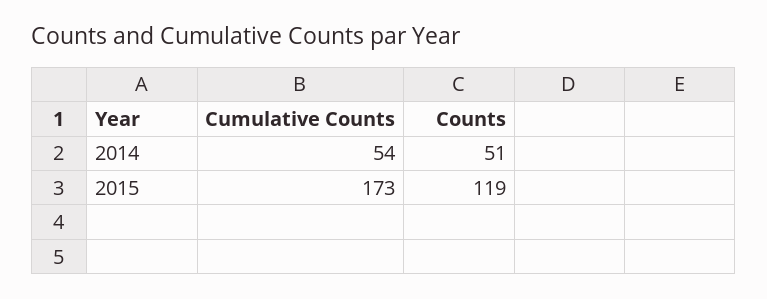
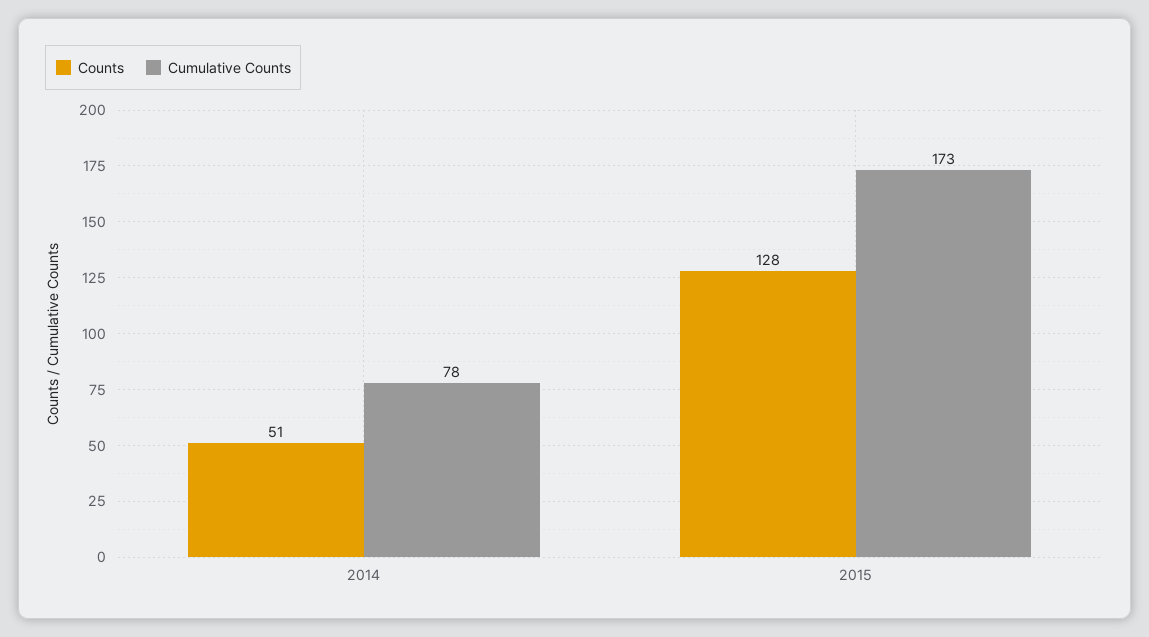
Cumulative Counts, 2014: 54 -> 78
Counts, 2015: 119 -> 128

